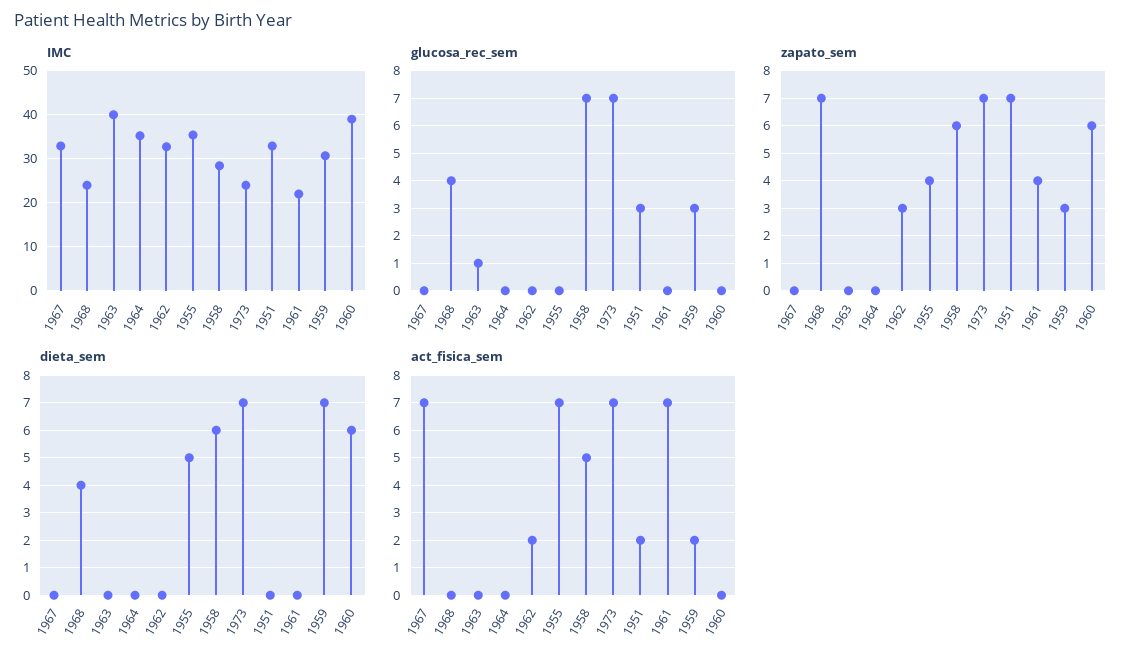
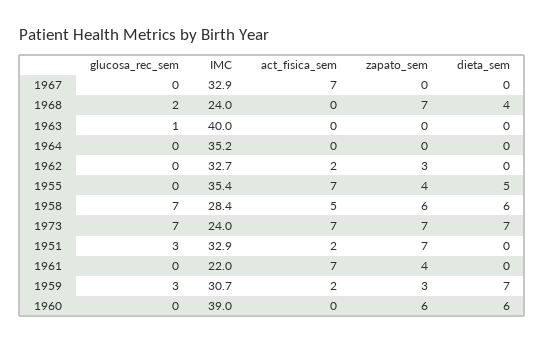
glucosa_rec_sem, 1968: 4 -> 2

